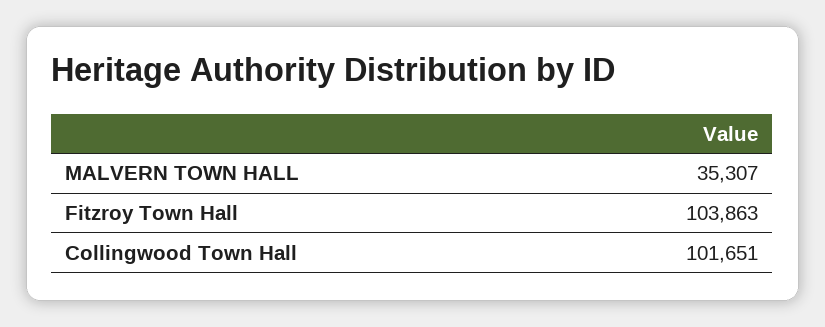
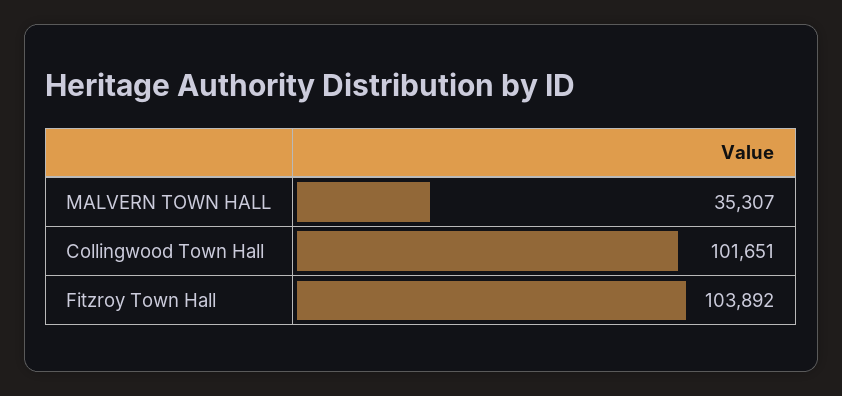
Fitzroy Town Hall: 103863 -> 103892

